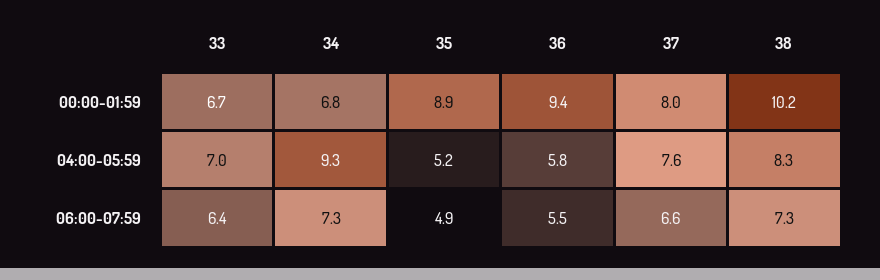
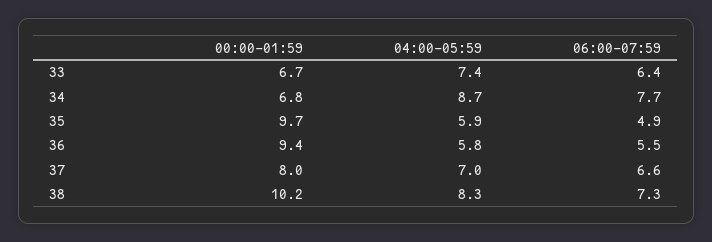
35, 00:00-01:59: 8.9 -> 9.7
33, 04:00-05:59: 7 -> 7.4
34, 04:00-05:59: 9.3 -> 8.7
35, 04:00-05:59: 5.2 -> 5.9
37, 04:00-05:59: 7.6 -> 7
34, 06:00-07:59: 7.3 -> 7.7

